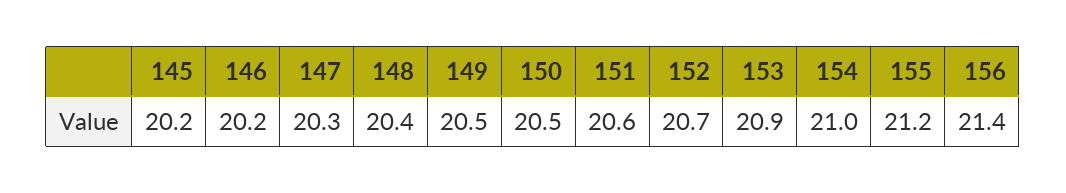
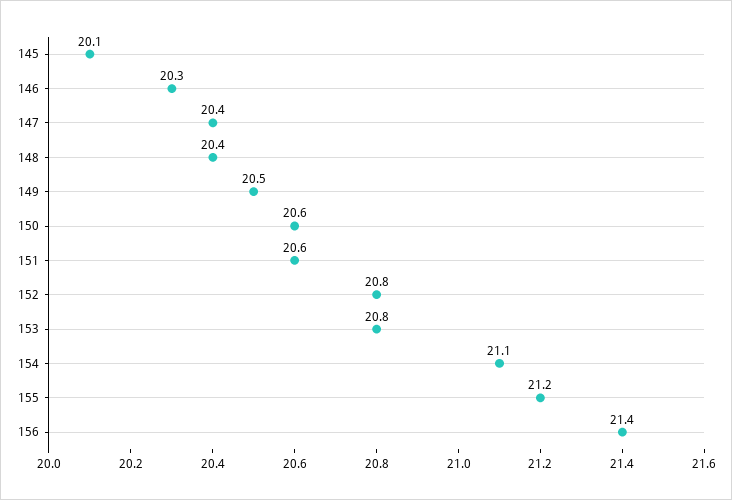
145: 20.2 -> 20.1
146: 20.2 -> 20.3
147: 20.3 -> 20.4
150: 20.5 -> 20.6
152: 20.7 -> 20.8
153: 20.9 -> 20.8
154: 21 -> 21.1

